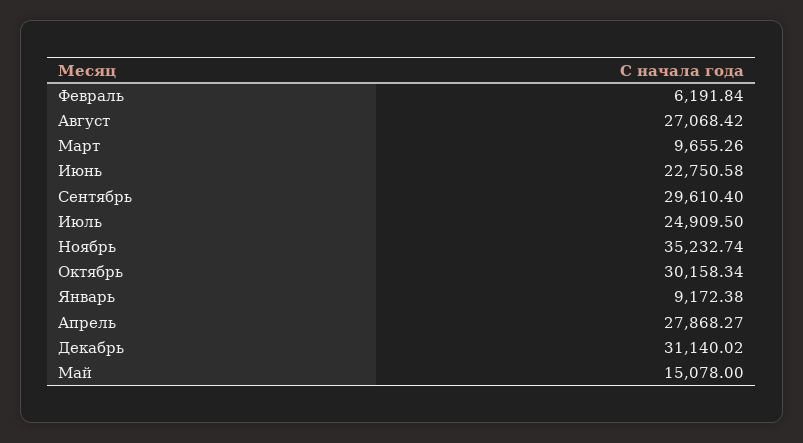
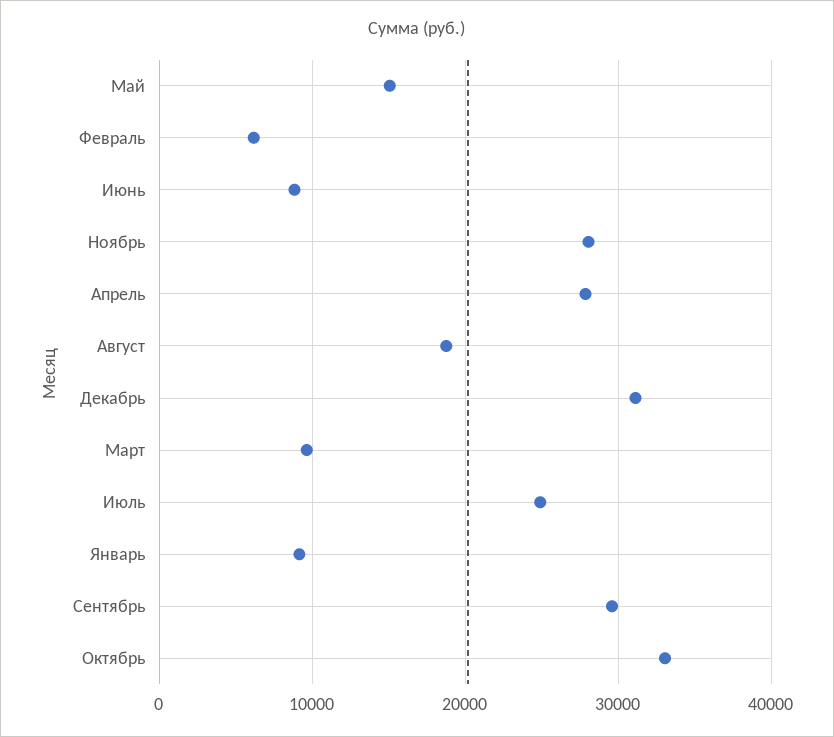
Август: 27068.42 -> 19000
Июнь: 22750.58 -> 9000
Ноябрь: 35232.74 -> 28000
Октябрь: 30158.34 -> 33000

